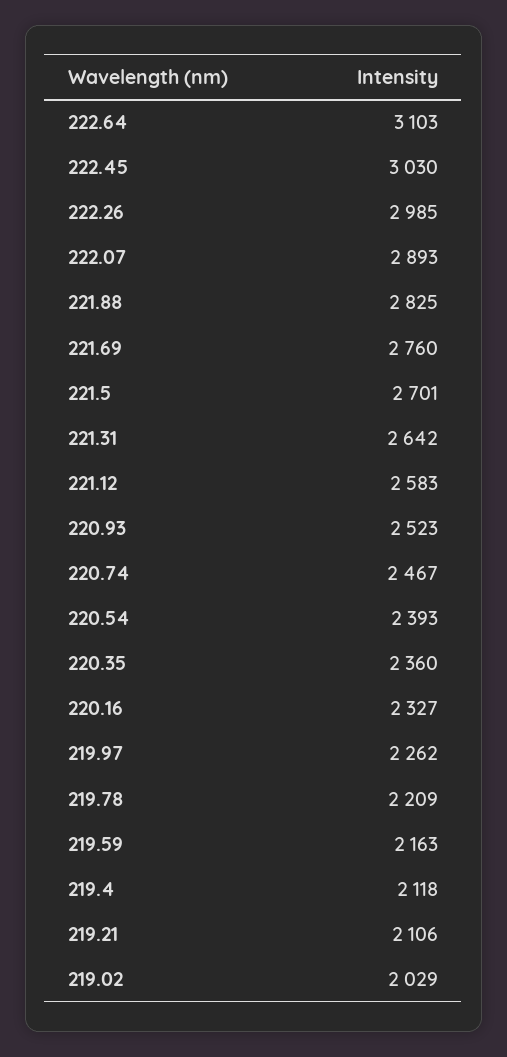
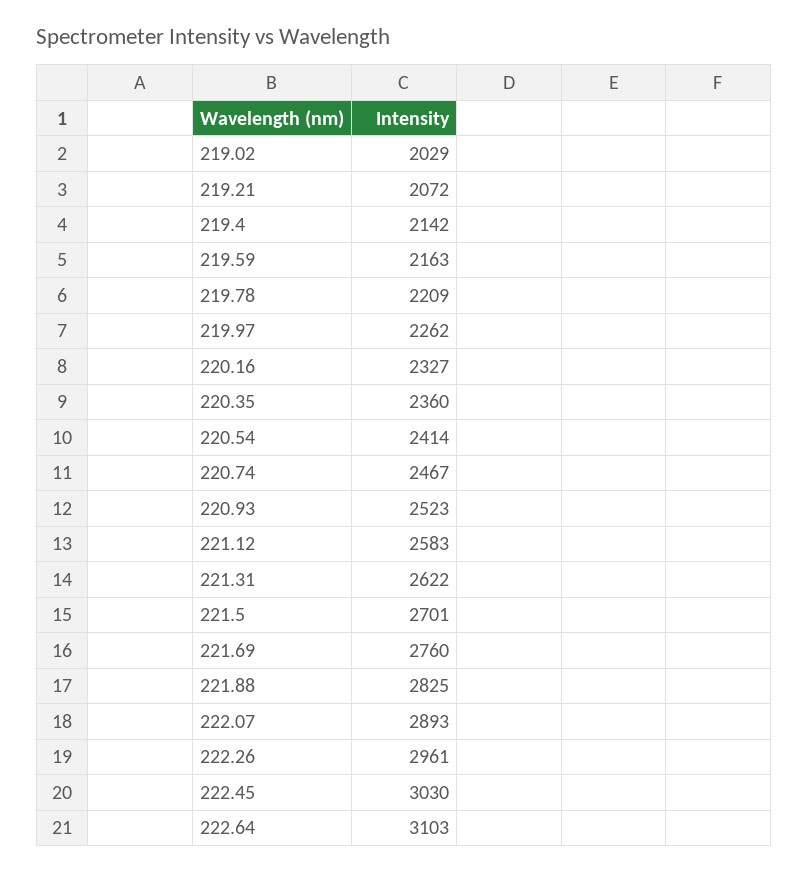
222.26: 2985 -> 2961
221.31: 2642 -> 2622
220.54: 2393 -> 2414
219.4: 2118 -> 2142
219.21: 2106 -> 2072

